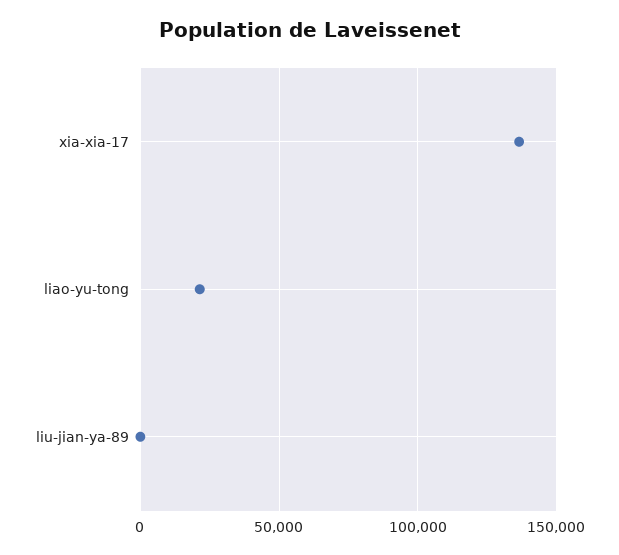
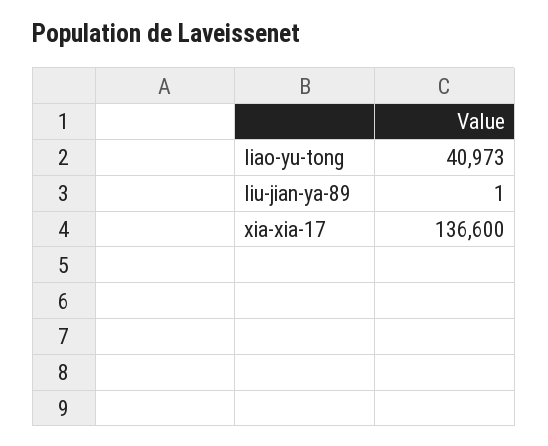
liao-yu-tong: 20000 -> 40973

